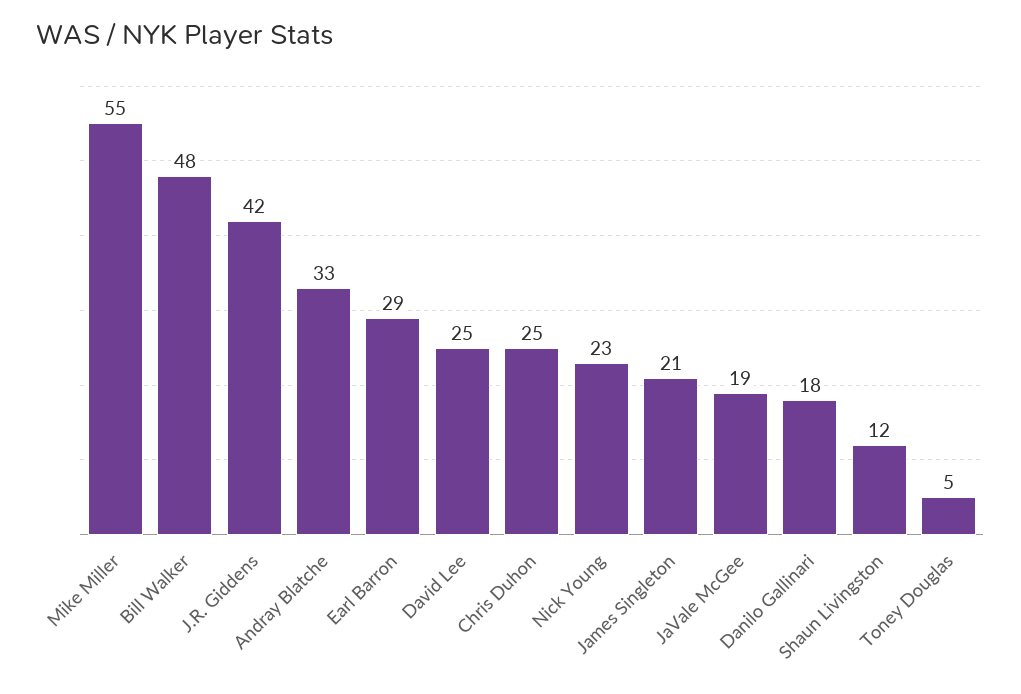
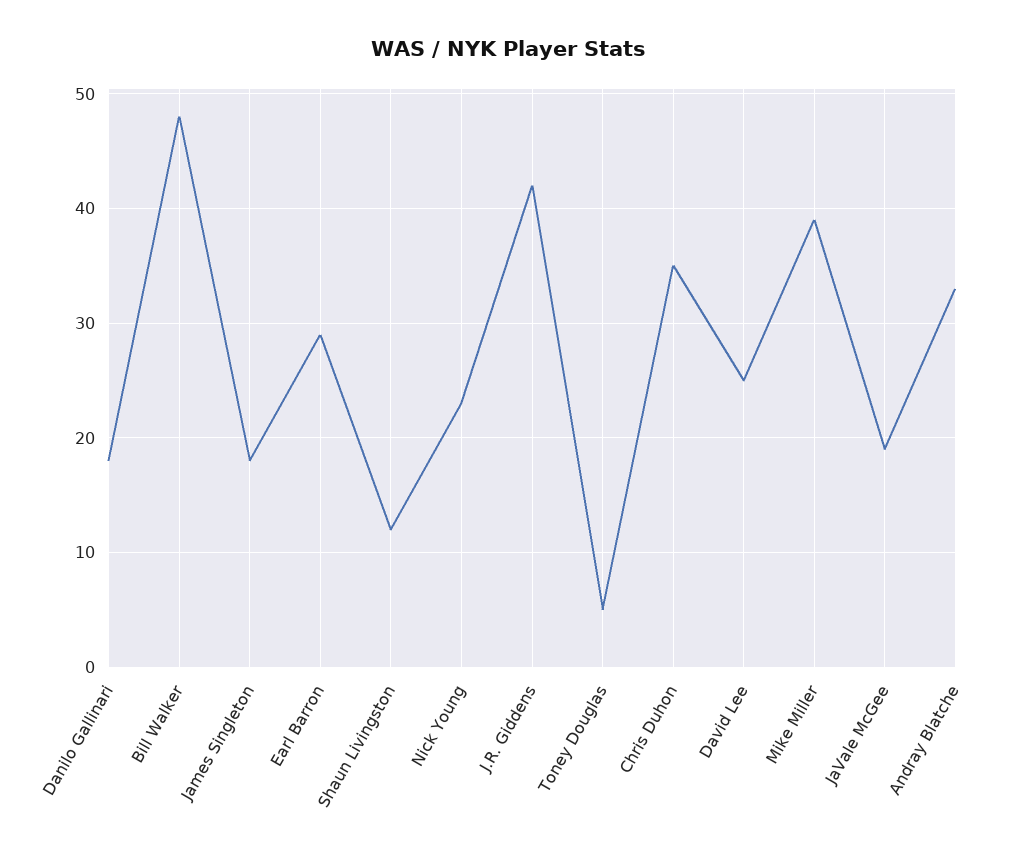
Mike Miller: 55 -> 39
Chris Duhon: 25 -> 35
James Singleton: 21 -> 18

